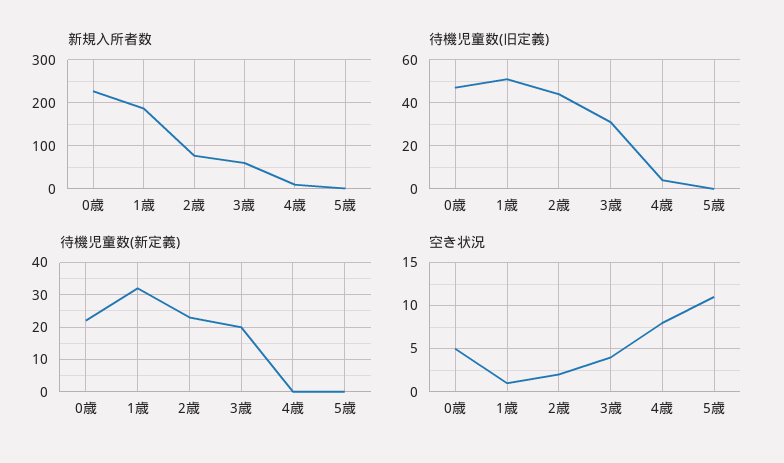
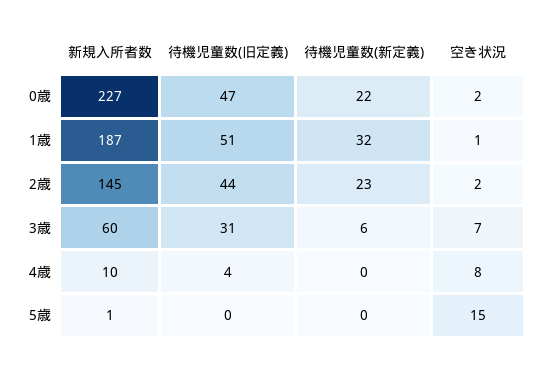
新規入所者数, 2歳: 80 -> 145
待機児童数(新定義), 3歳: 20 -> 6
空き状況, 0歳: 5 -> 2
空き状況, 3歳: 4 -> 7
空き状況, 5歳: 11 -> 15

